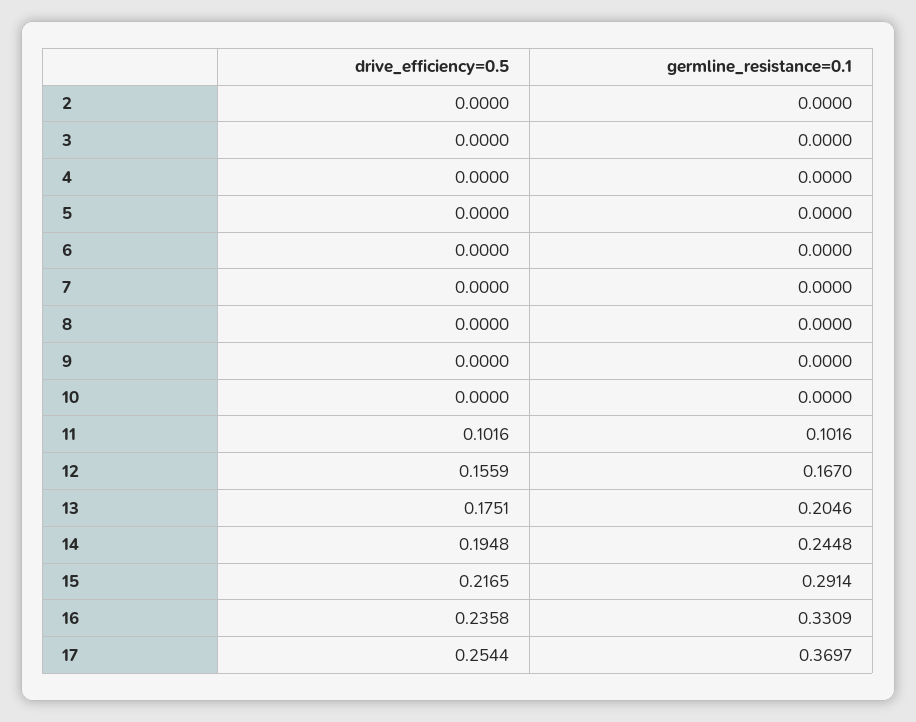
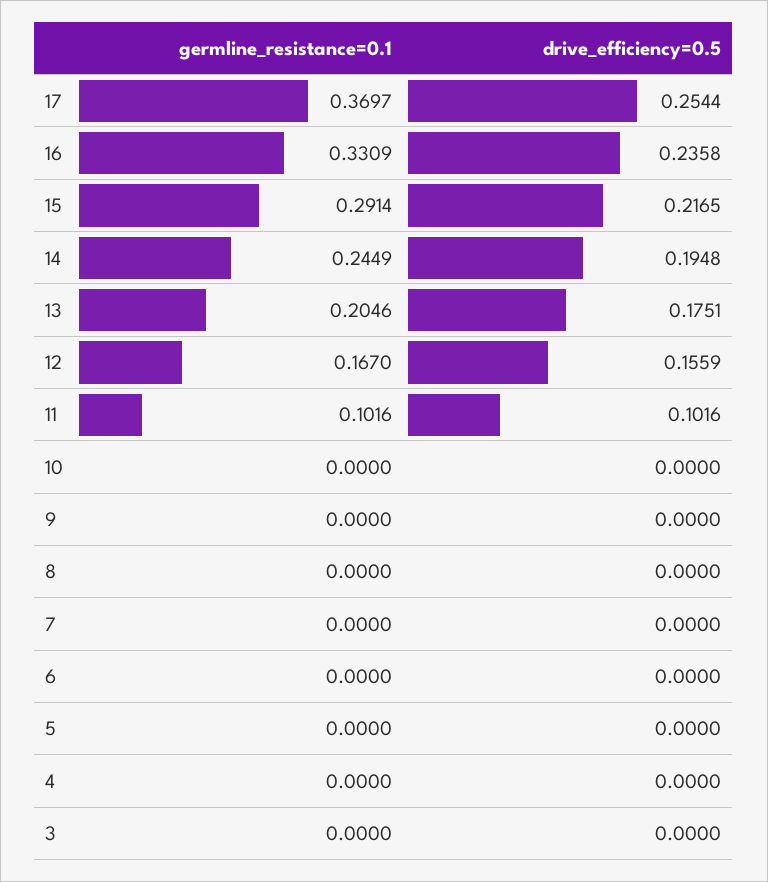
drive_efficiency=0.5, 2: 0 -> none
germline_resistance=0.1, 2: 0 -> none
germline_resistance=0.1, 14: 0.2448 -> 0.2449

